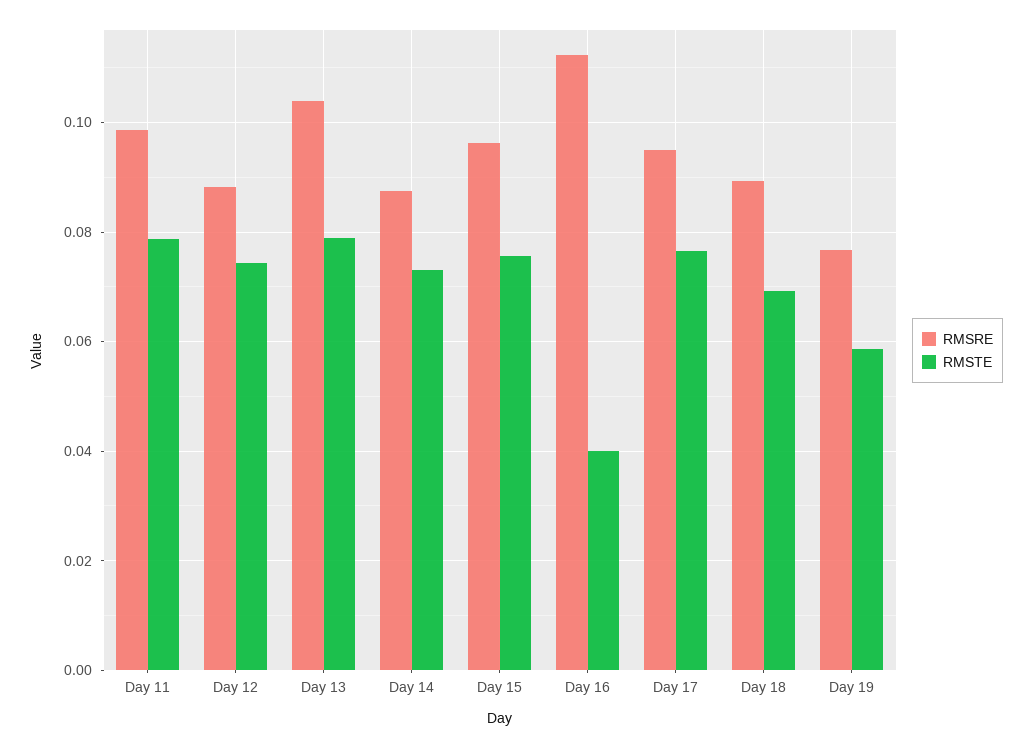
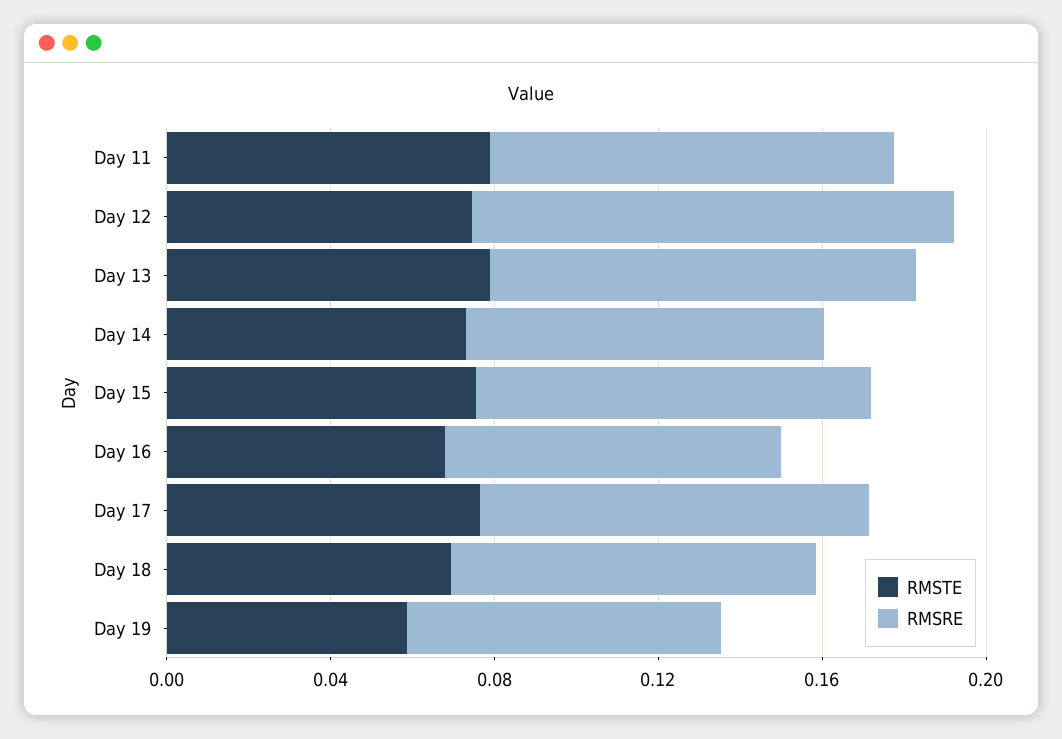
RMSRE, Day 12: 0.088 -> 0.12
RMSRE, Day 16: 0.112 -> 0.08
RMSTE, Day 16: 0.04 -> 0.07

